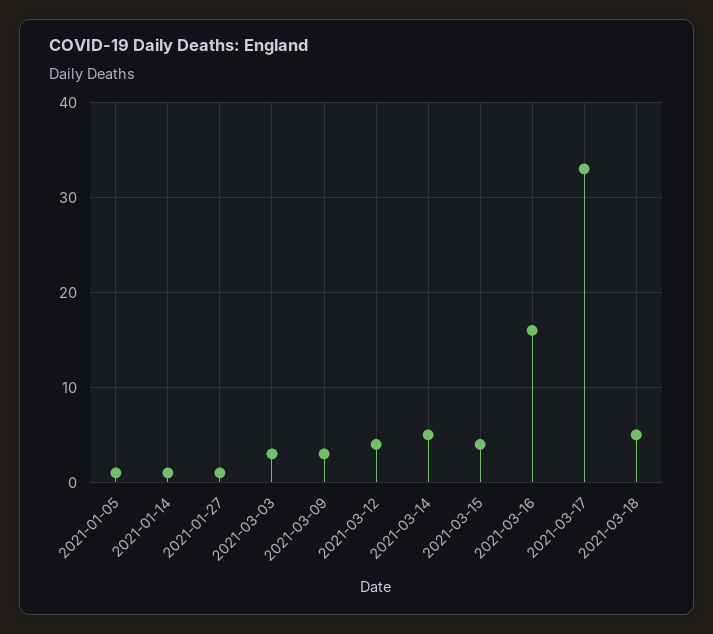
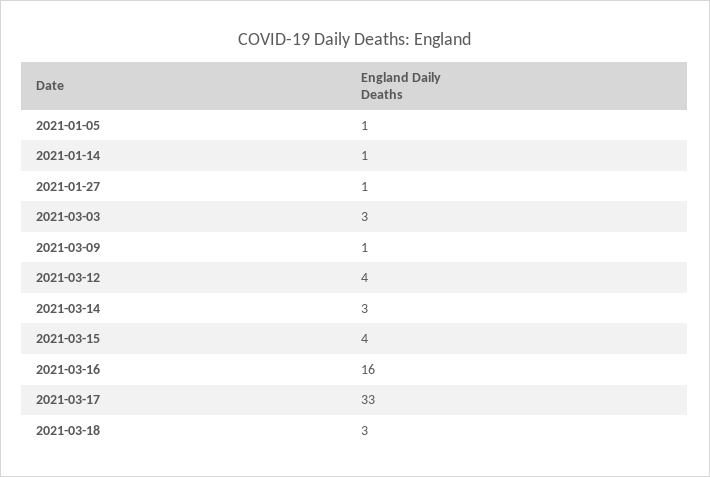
2021-03-09: 3 -> 1
2021-03-14: 5 -> 3
2021-03-18: 5 -> 3

